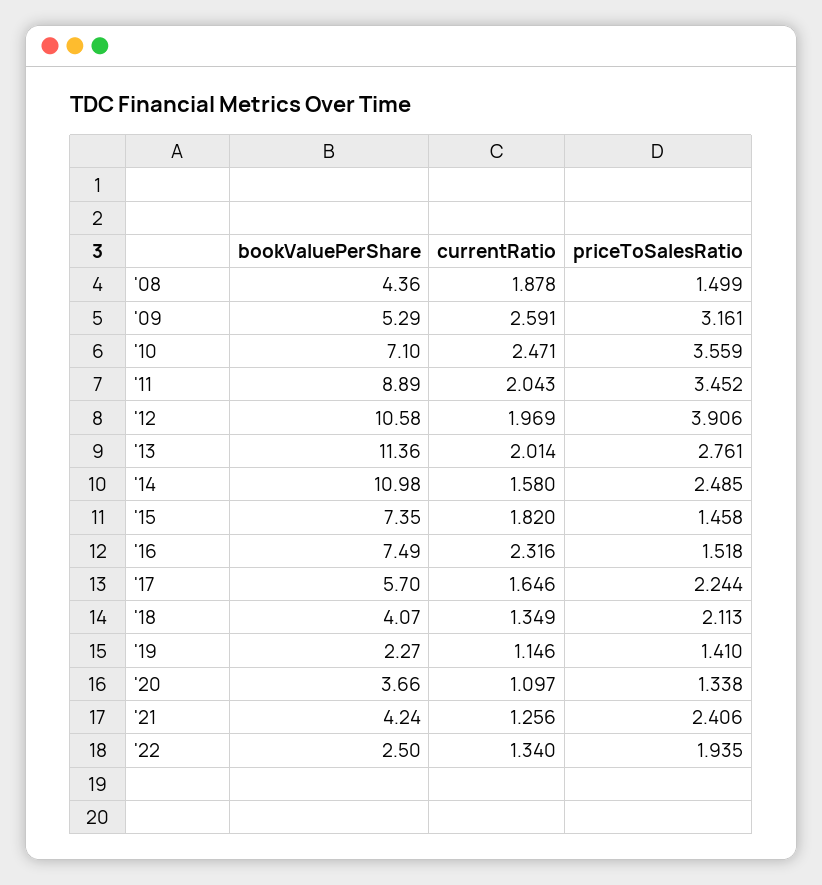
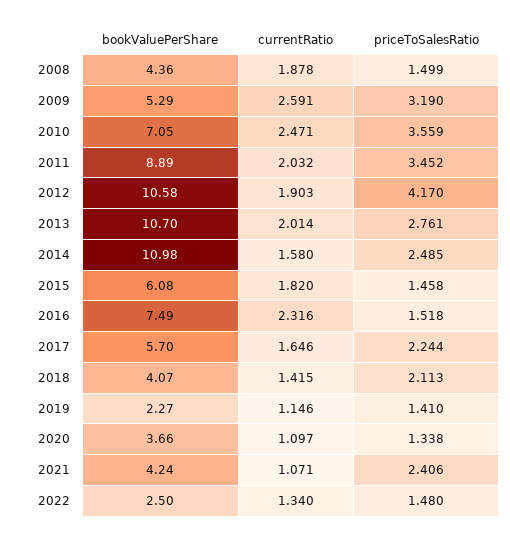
priceToSalesRatio, '09: 3.161 -> 3.19
bookValuePerShare, '10: 7.1 -> 7.05
currentRatio, '11: 2.043 -> 2.032
currentRatio, '12: 1.969 -> 1.903
priceToSalesRatio, '12: 3.906 -> 4.17
bookValuePerShare, '13: 11.36 -> 10.7
bookValuePerShare, '15: 7.35 -> 6.08
currentRatio, '18: 1.349 -> 1.415
currentRatio, '21: 1.256 -> 1.071
priceToSalesRatio, '22: 1.935 -> 1.48

